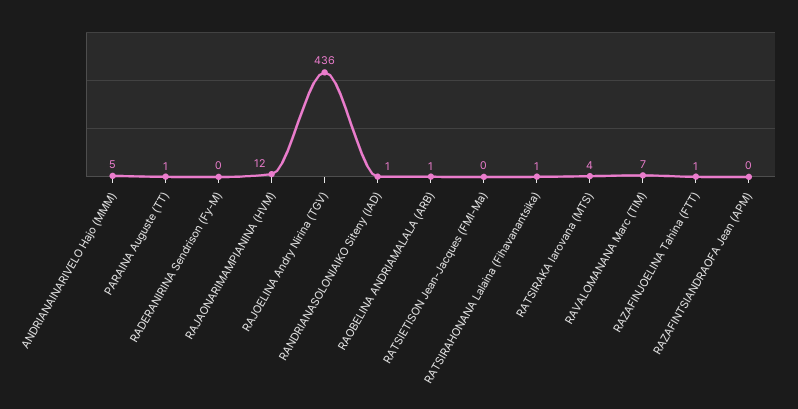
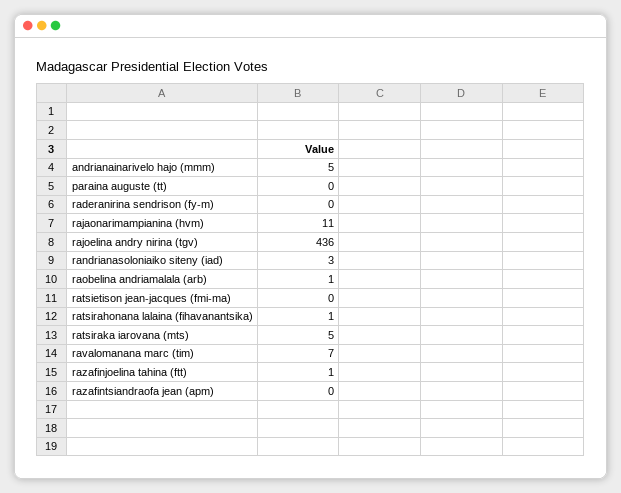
PARAINA Auguste (TT): 1 -> 0
RAJAONARIMAMPIANINA (HVM): 12 -> 11
RANDRIANASOLONIAIKO Siteny (IAD): 1 -> 3
RATSIRAKA Iarovana (MTS): 4 -> 5

